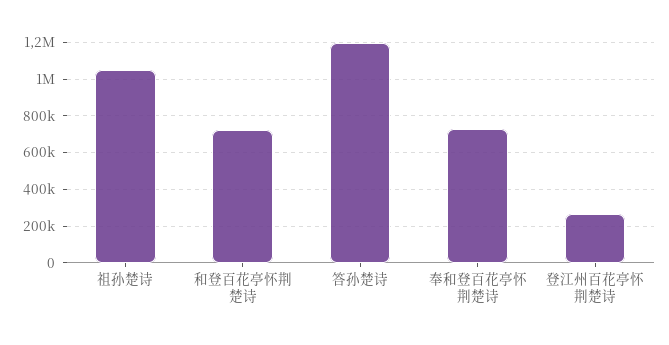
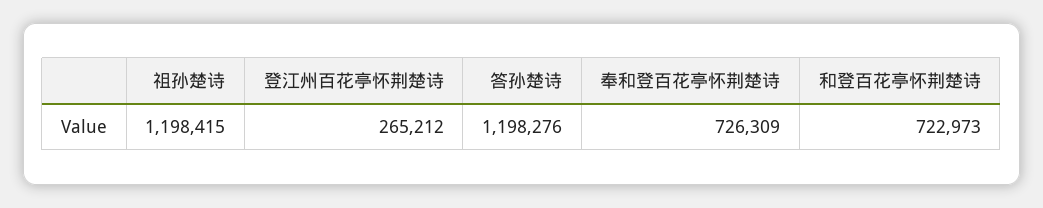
祖孙楚诗: 1050000 -> 1198415

